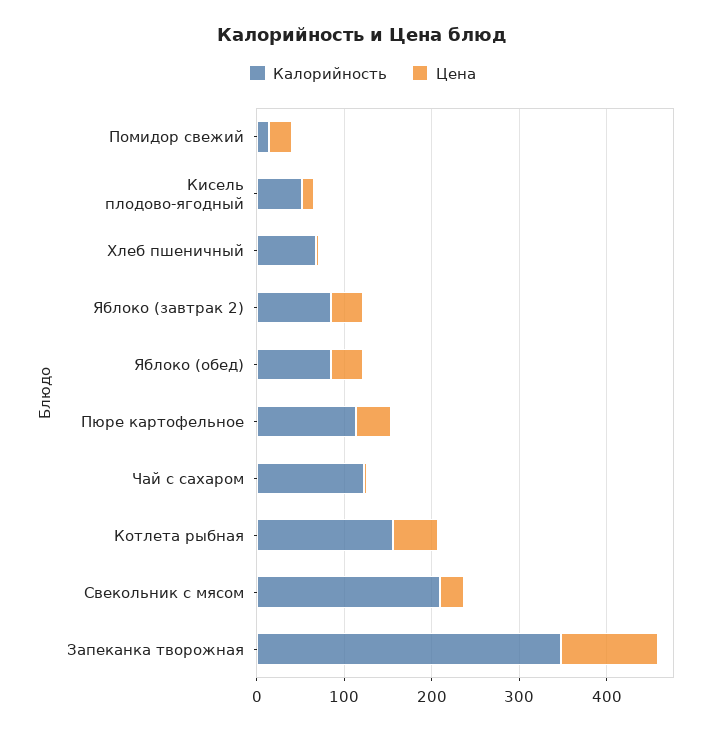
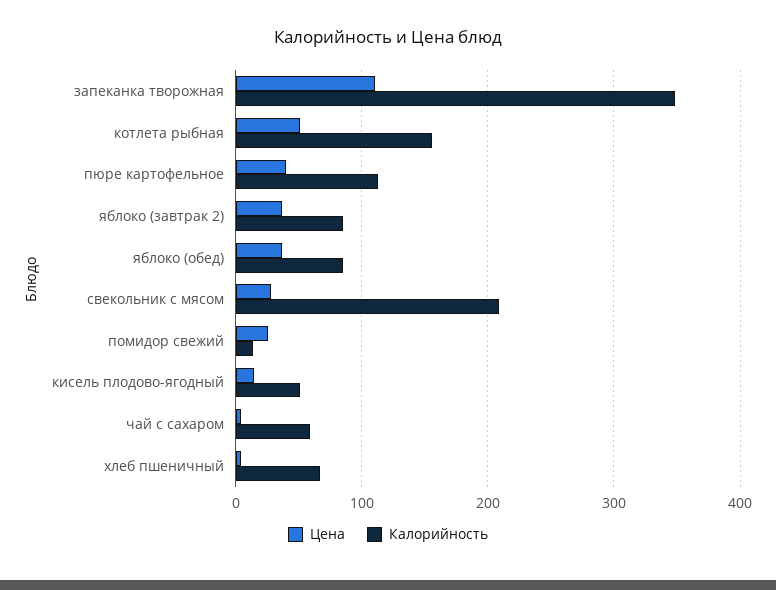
Калорийность, Чай с сахаром: 120 -> 60

